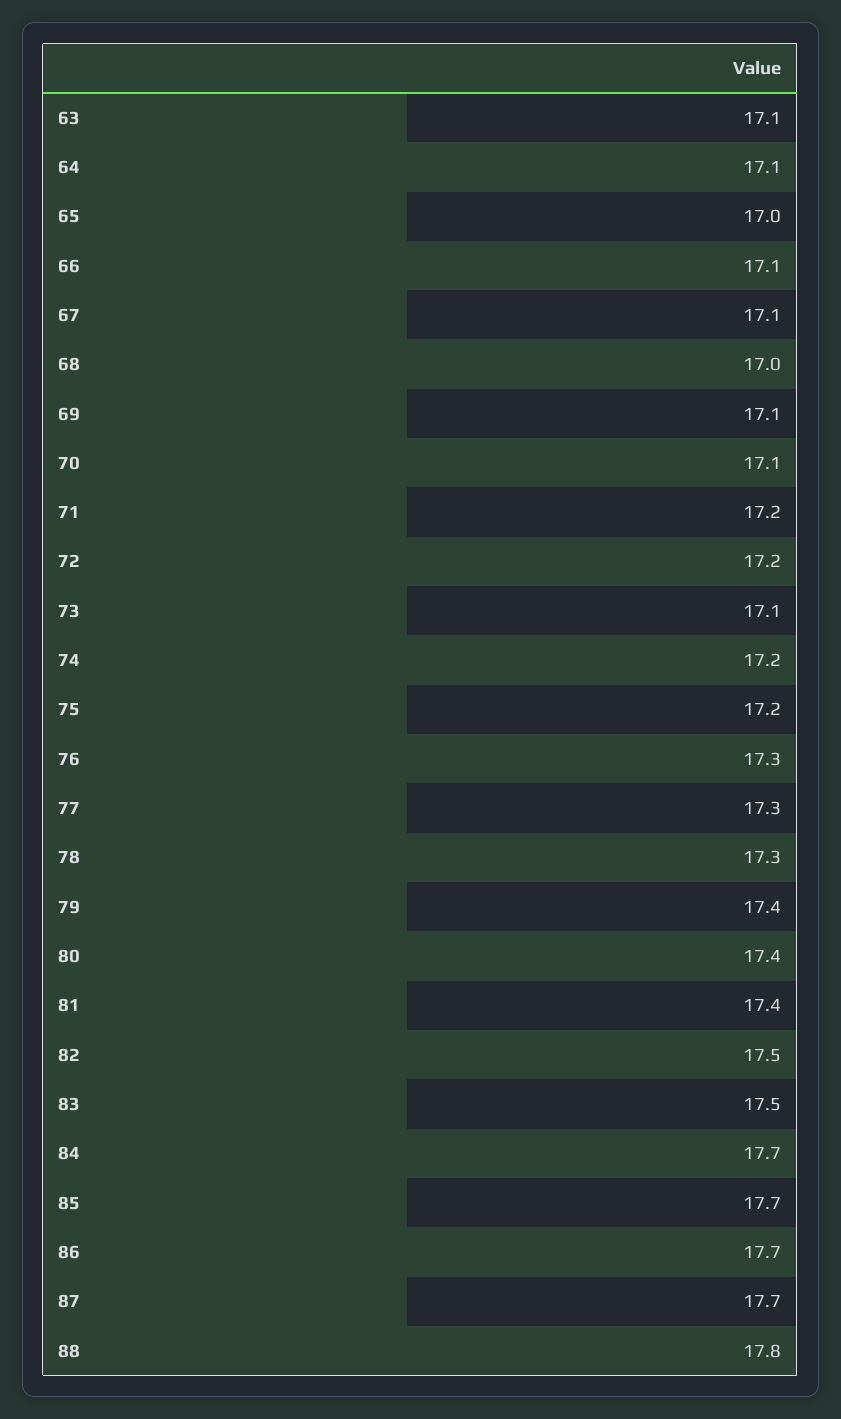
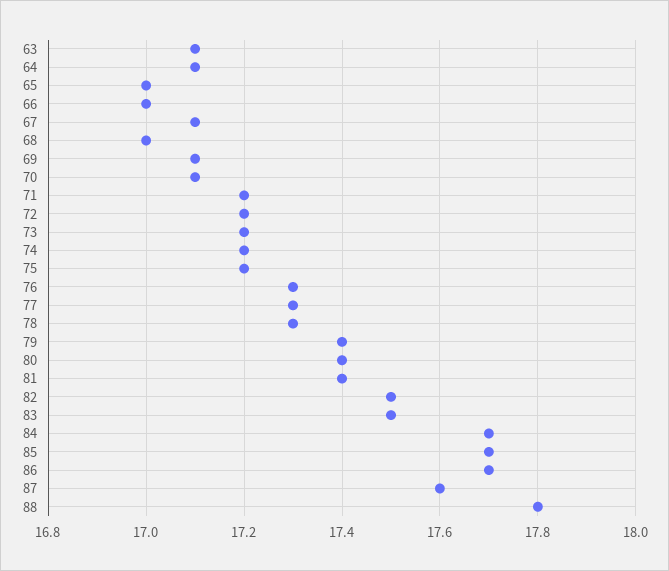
66: 17.1 -> 17
73: 17.1 -> 17.2
87: 17.7 -> 17.6

